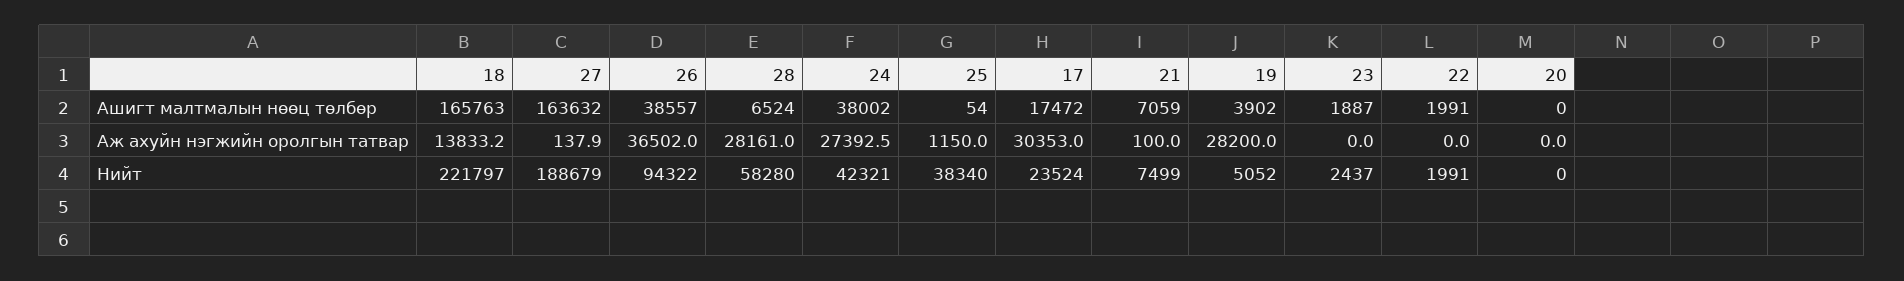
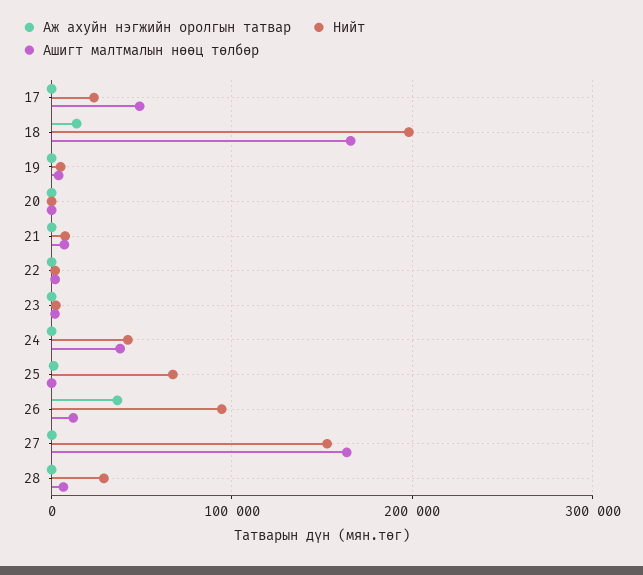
Ашигт малтмалын нөөц төлбөр, 26: 38557 -> 10000
Ашигт малтмалын нөөц төлбөр, 17: 17472 -> 50000
Аж ахуйн нэгжийн оролгын татвар, 28: 28161 -> 0
Аж ахуйн нэгжийн оролгын татвар, 24: 27392.5 -> 0
Аж ахуйн нэгжийн оролгын татвар, 17: 30353 -> 0
Аж ахуйн нэгжийн оролгын татвар, 19: 28200 -> 0
Нийт, 18: 221797 -> 200000
Нийт, 27: 188679 -> 150000
Нийт, 28: 58280 -> 30000
Нийт, 25: 38340 -> 70000

